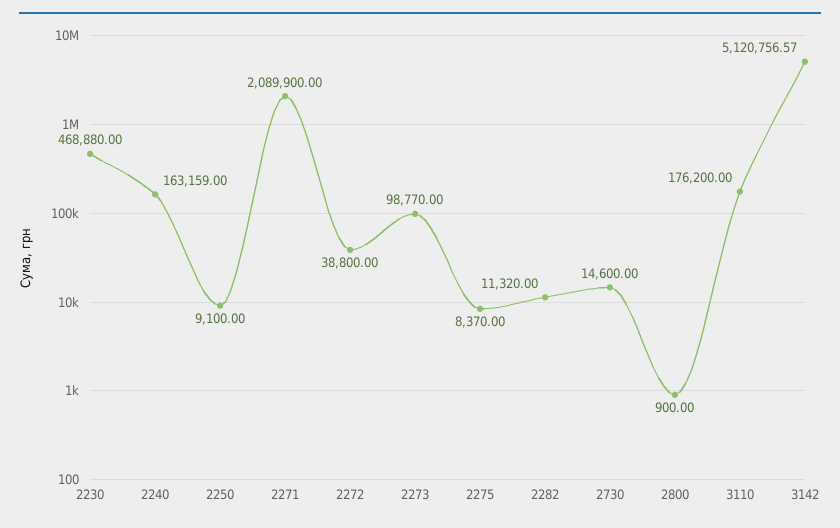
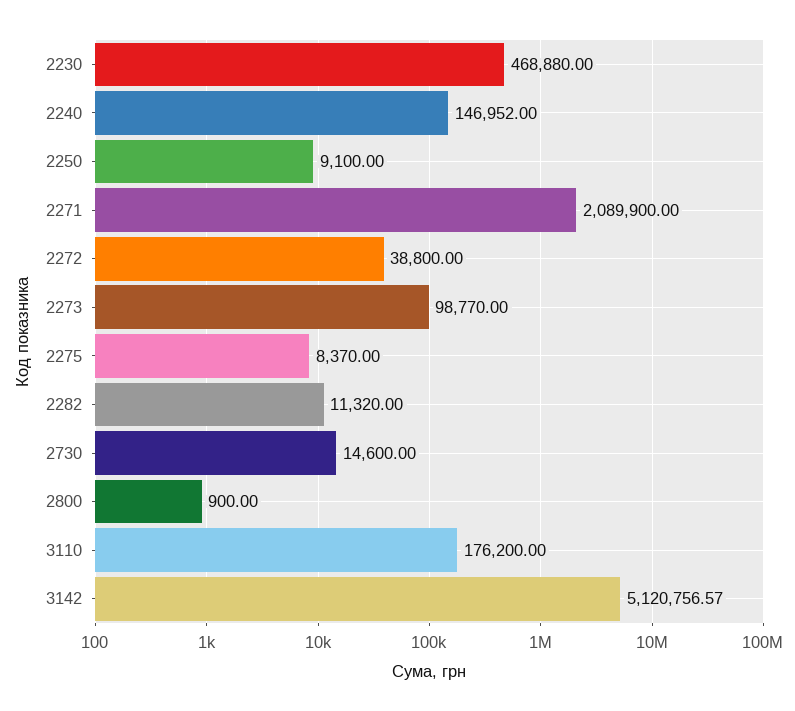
2240: 163159 -> 146952

